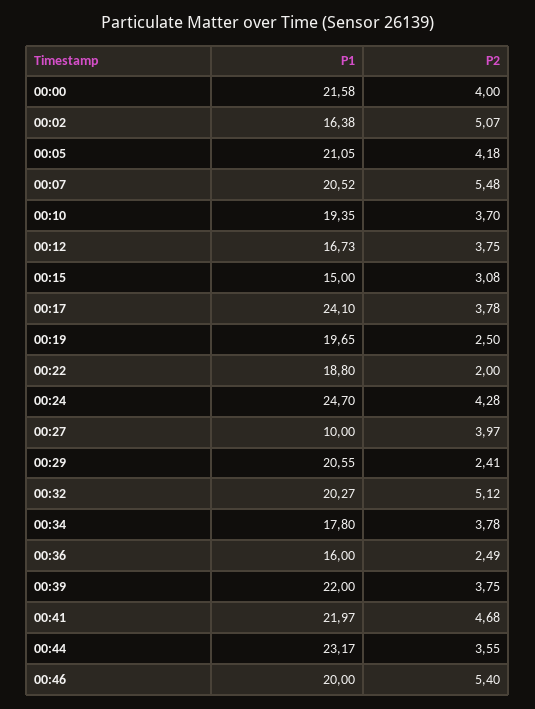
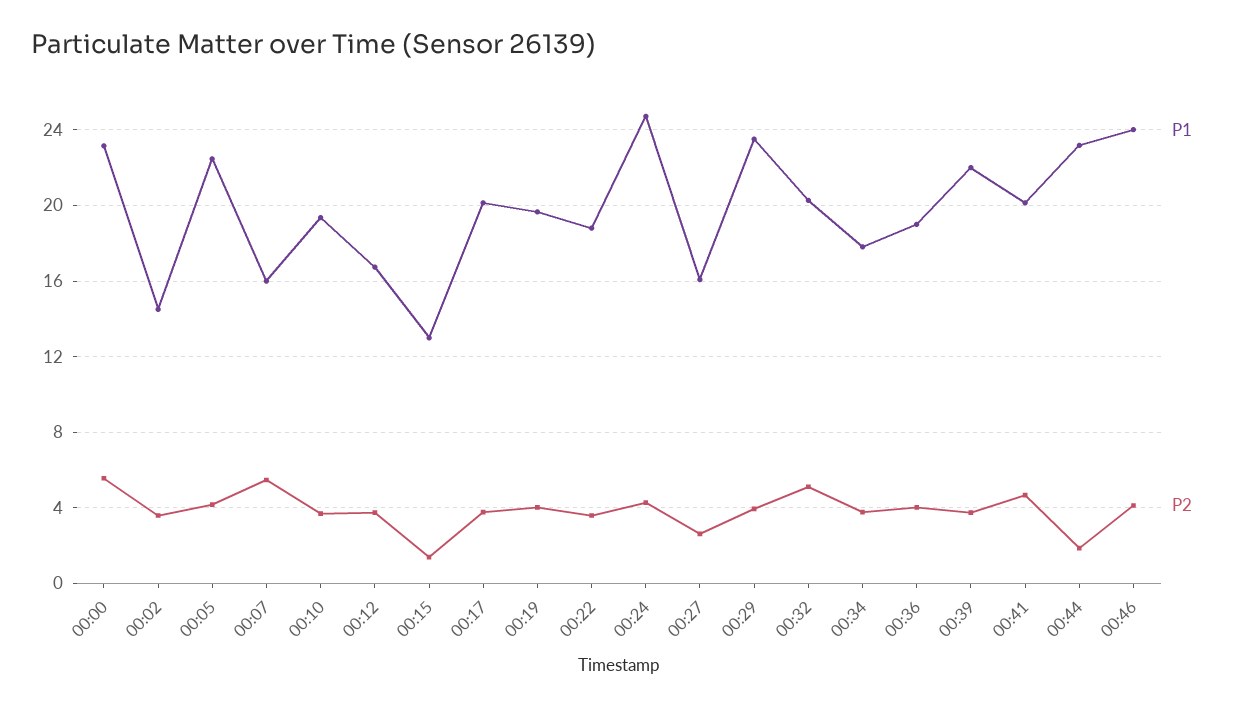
P1, 00:00: 21.58 -> 23
P2, 00:00: 4 -> 5.5
P1, 00:02: 16.38 -> 14.5
P2, 00:02: 5.07 -> 3.5
P1, 00:05: 21.05 -> 22.5
P1, 00:07: 20.52 -> 16
P1, 00:15: 15 -> 13
P2, 00:15: 3.08 -> 1.5
P1, 00:17: 24.1 -> 20
P2, 00:19: 2.5 -> 4
P2, 00:22: 2 -> 3.5
P1, 00:27: 10 -> 16
P2, 00:27: 3.97 -> 2.5
P1, 00:29: 20.55 -> 23.5
P2, 00:29: 2.41 -> 4
P1, 00:36: 16 -> 19
P2, 00:36: 2.49 -> 4
P1, 00:41: 21.97 -> 20
P2, 00:44: 3.55 -> 2
P1, 00:46: 20 -> 24
P2, 00:46: 5.4 -> 4

